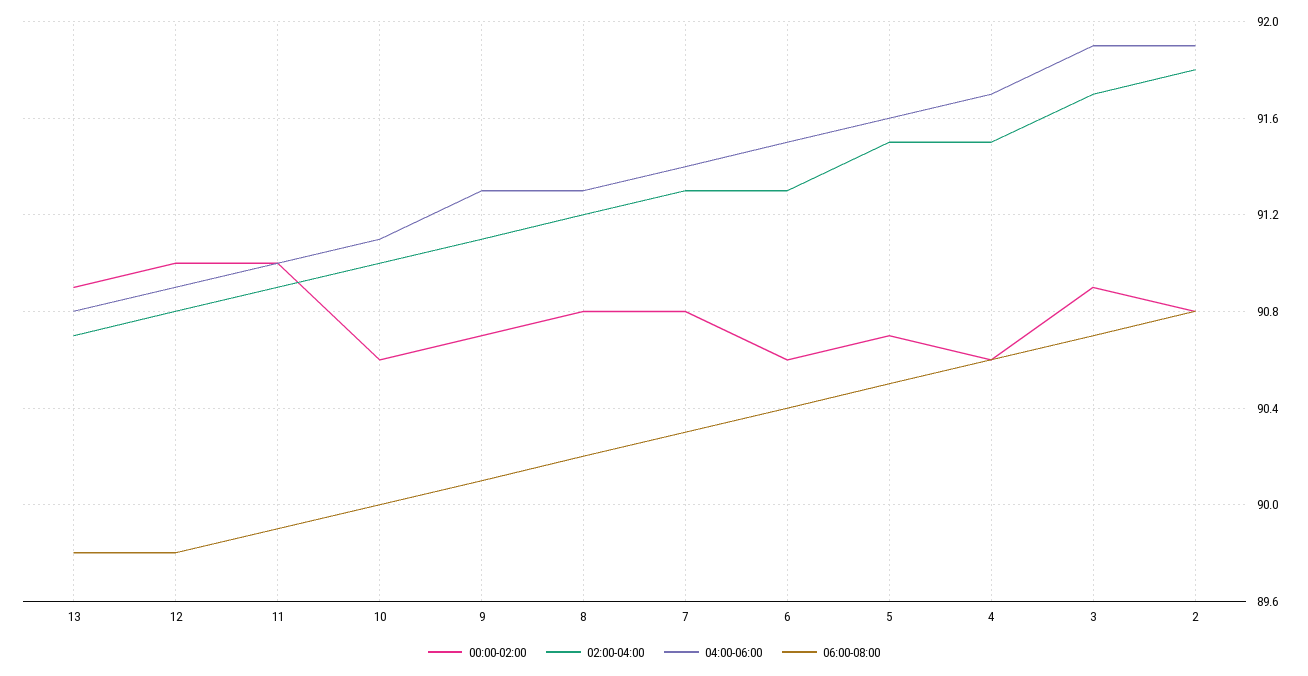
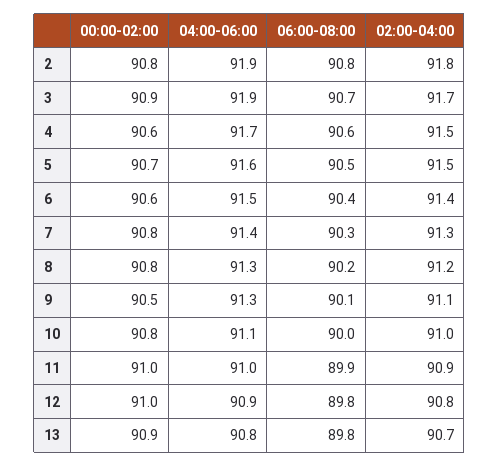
00:00-02:00, 10: 90.6 -> 90.8
00:00-02:00, 9: 90.7 -> 90.5
02:00-04:00, 6: 91.3 -> 91.4

